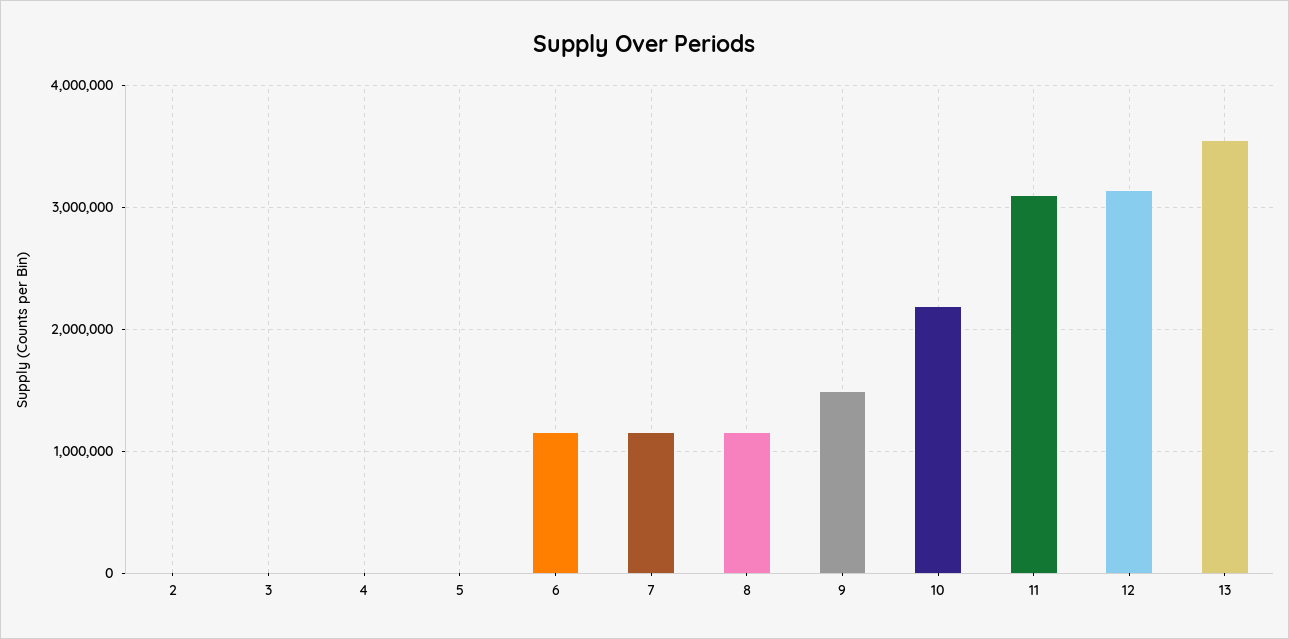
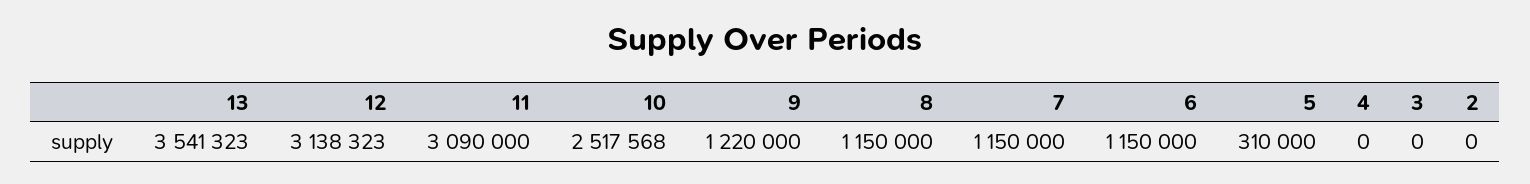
5: 0 -> 310000
9: 1500000 -> 1220000
10: 2200000 -> 2517568

